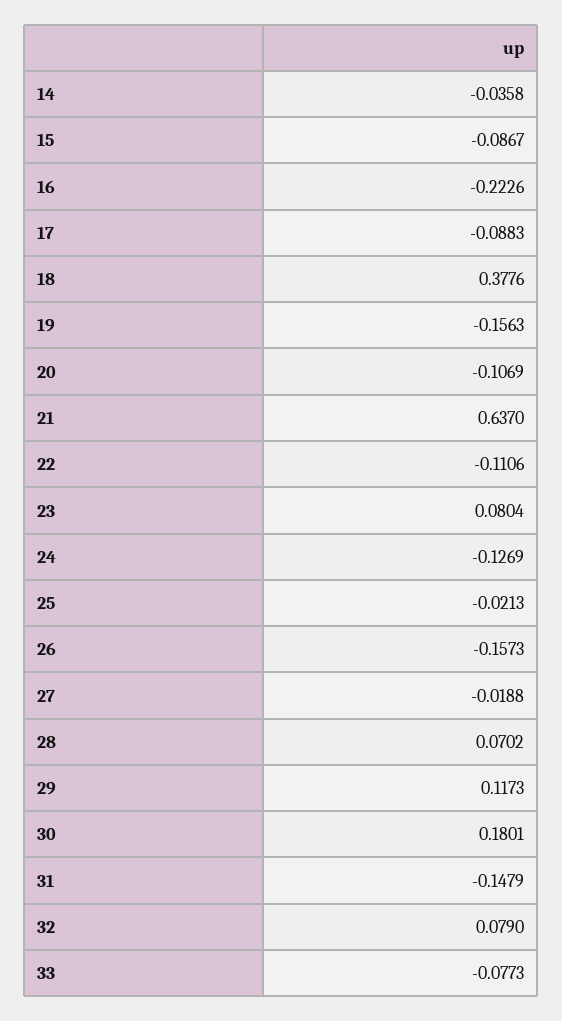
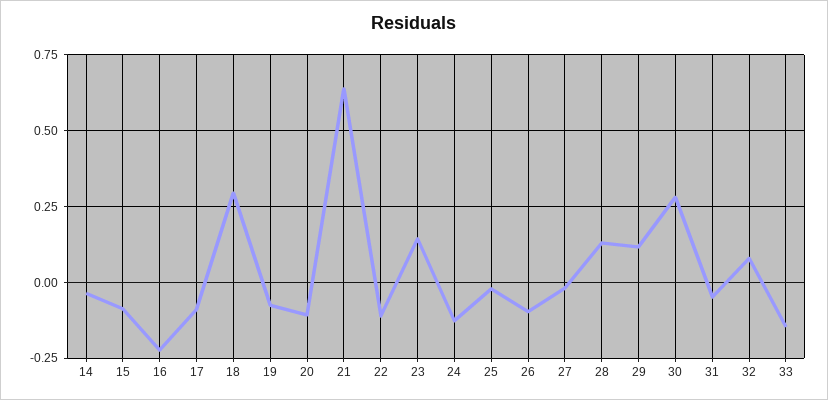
18: 0.3776 -> 0.3
19: -0.1563 -> -0.075
23: 0.0804 -> 0.15
26: -0.1573 -> -0.1
28: 0.0702 -> 0.125
30: 0.1801 -> 0.275
31: -0.1479 -> -0.05
33: -0.0773 -> -0.15

